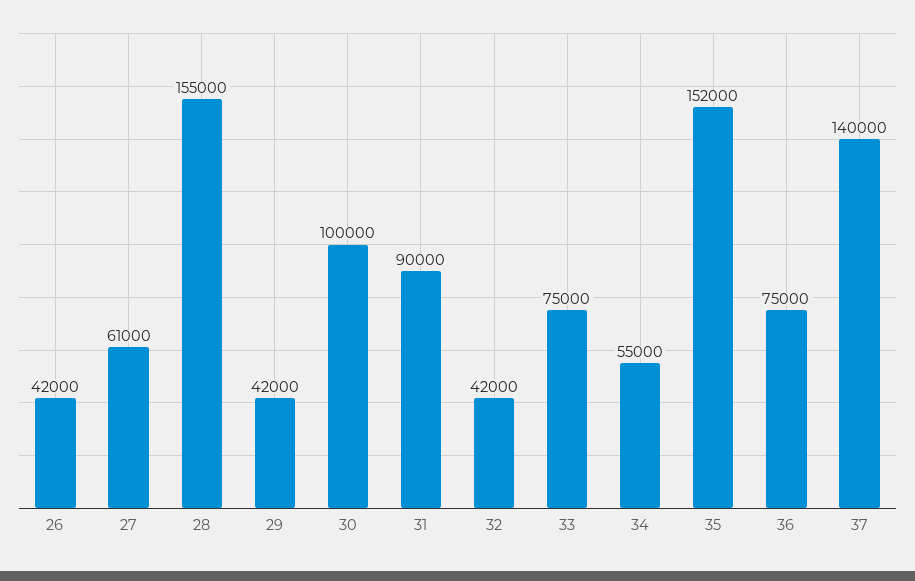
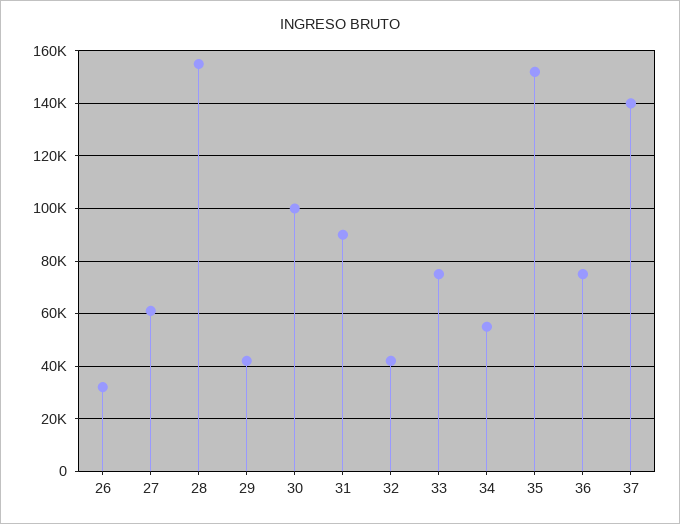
26: 42000 -> 32500

